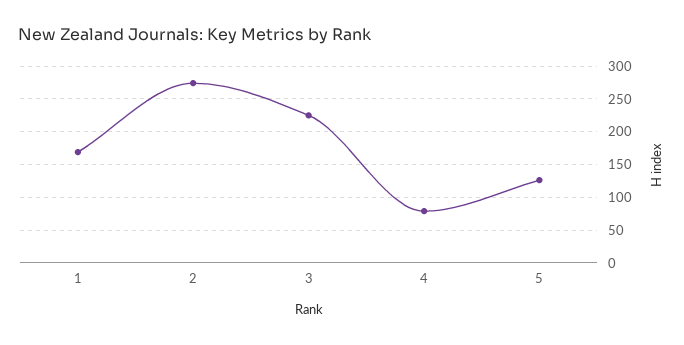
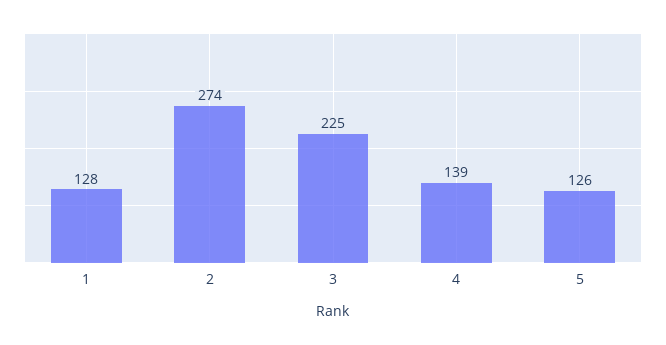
1: 170 -> 128
4: 80 -> 139

